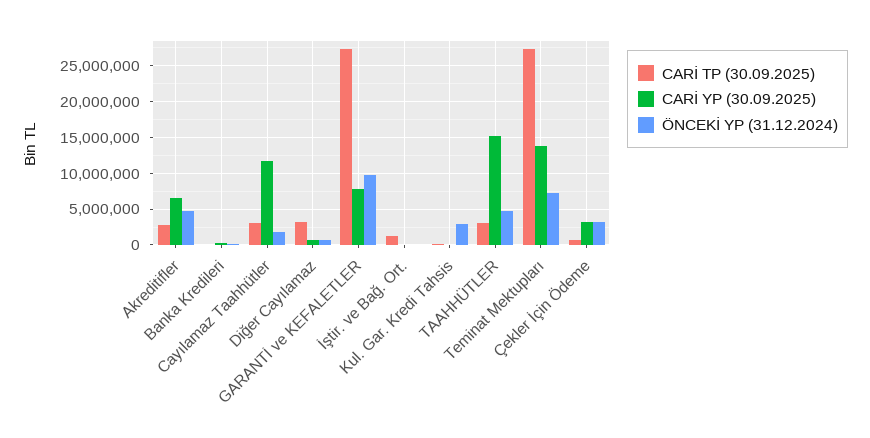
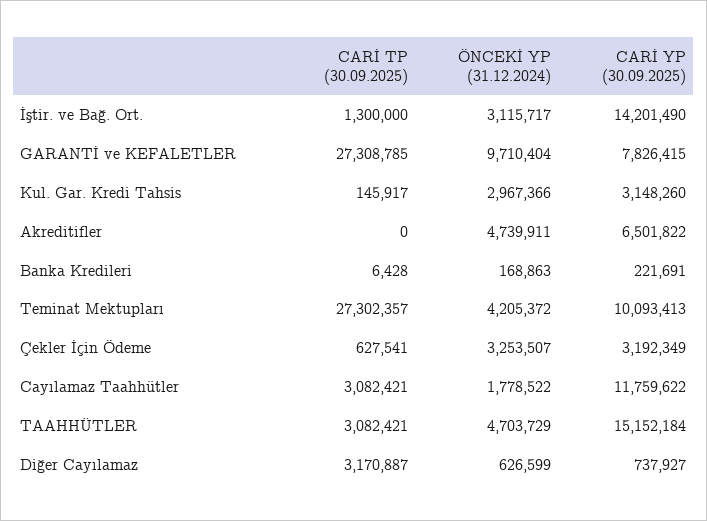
CARİ TP (30.09.2025), Akreditifler: 3000000 -> 0
CARİ YP (30.09.2025), İştir. ve Bağ. Ort.: 0 -> 14201490
ÖNCEKİ YP (31.12.2024), İştir. ve Bağ. Ort.: 0 -> 3115717
CARİ YP (30.09.2025), Kul. Gar. Kredi Tahsis: 0 -> 3148260
CARİ YP (30.09.2025), Teminat Mektupları: 14000000 -> 10093413
ÖNCEKİ YP (31.12.2024), Teminat Mektupları: 7000000 -> 4205372

